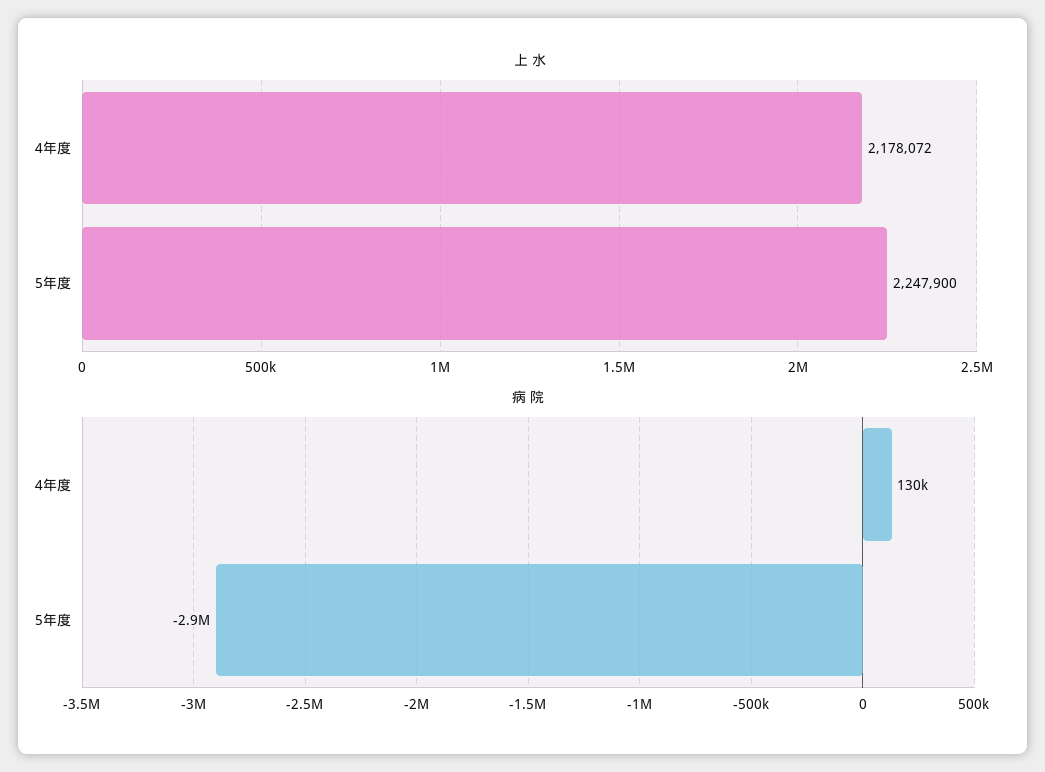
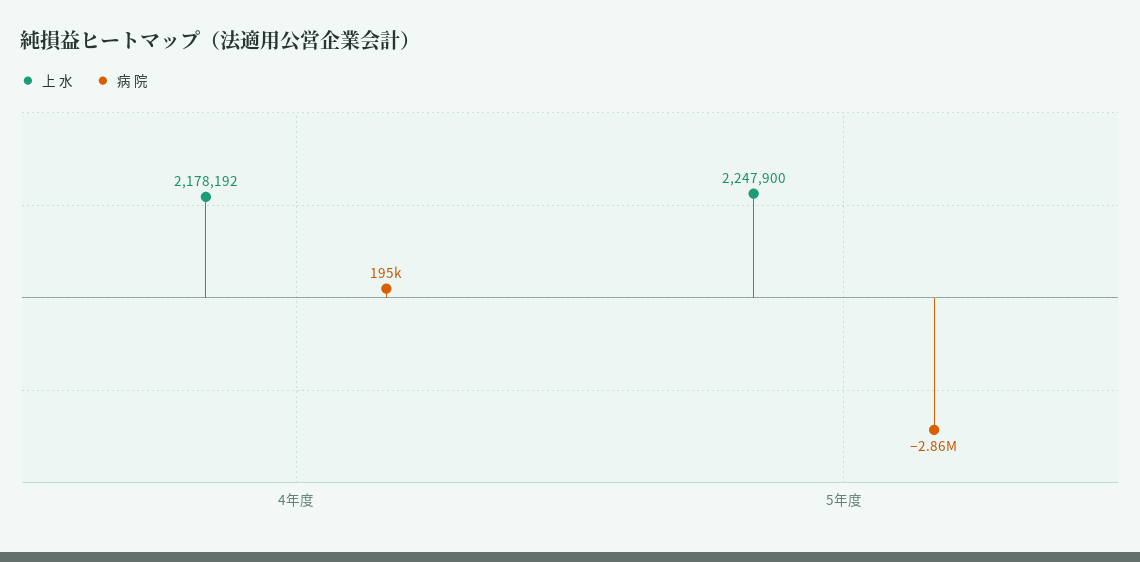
上 水, 4年度: 2178072 -> 2178192
病 院, 4年度: 130000 -> 195000

